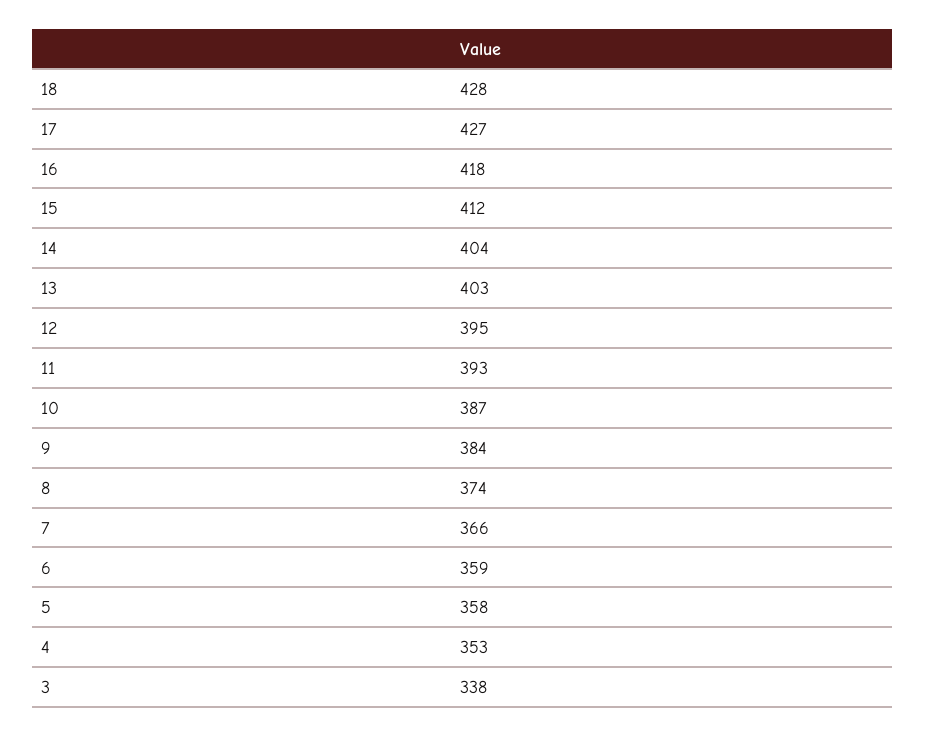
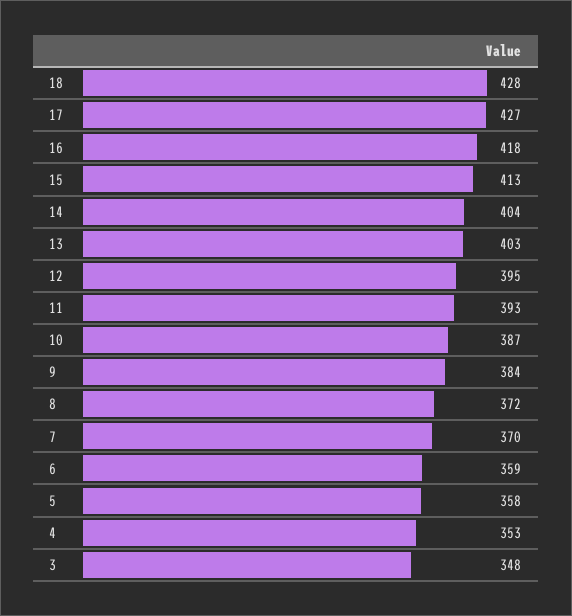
15: 412 -> 413
8: 374 -> 372
7: 366 -> 370
3: 338 -> 348

